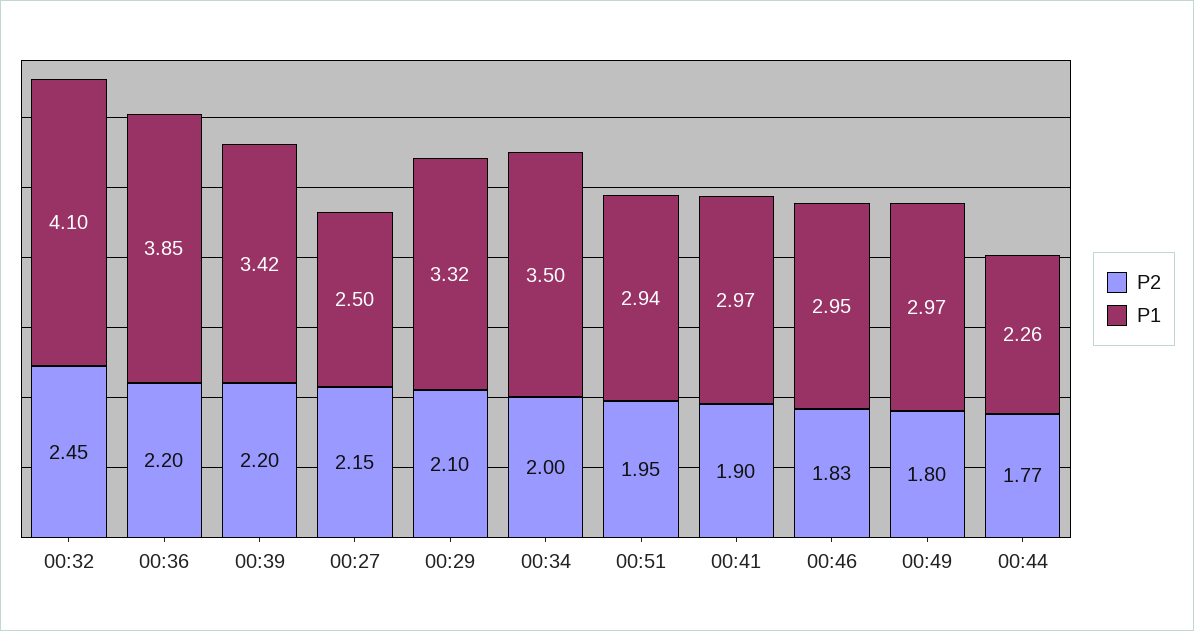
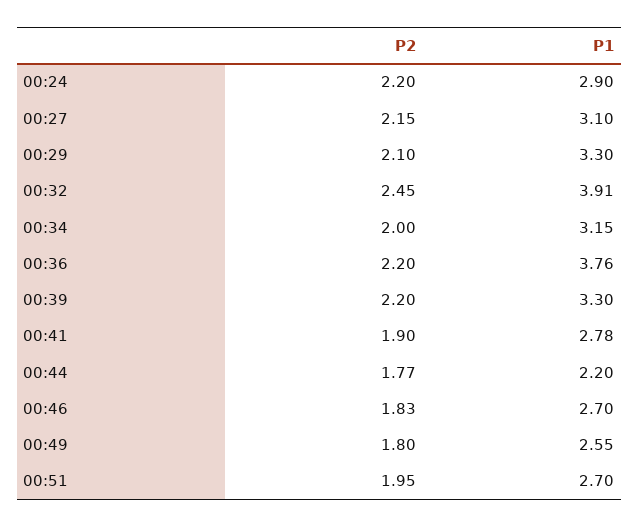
P1, 00:32: 4.1 -> 3.91
P1, 00:36: 3.85 -> 3.76
P1, 00:39: 3.42 -> 3.3
P1, 00:27: 2.5 -> 3.1
P1, 00:29: 3.32 -> 3.3
P1, 00:34: 3.5 -> 3.15
P1, 00:51: 2.94 -> 2.7
P1, 00:41: 2.97 -> 2.78
P1, 00:46: 2.95 -> 2.7
P1, 00:49: 2.97 -> 2.55
P1, 00:44: 2.26 -> 2.2
P2, 00:24: none -> 2.2
P1, 00:24: none -> 2.9

